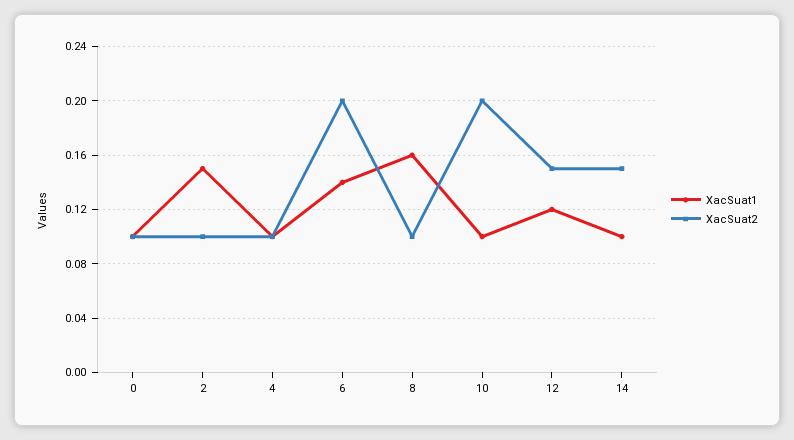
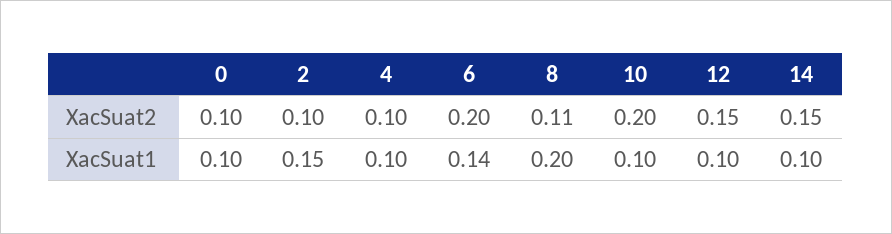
XacSuat1, 8: 0.16 -> 0.2
XacSuat2, 8: 0.1 -> 0.11
XacSuat1, 12: 0.12 -> 0.1

